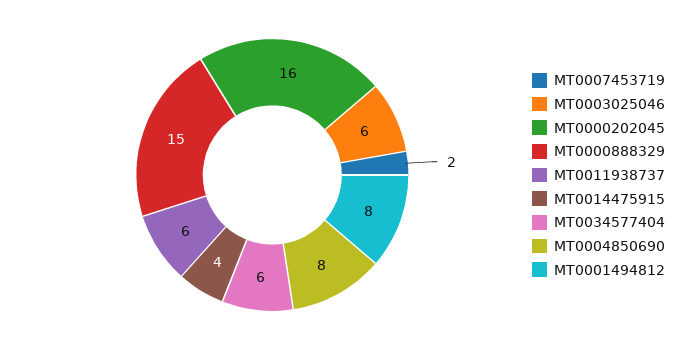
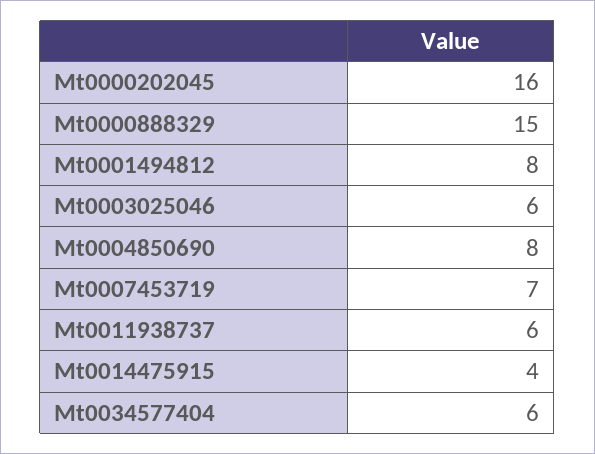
MT0007453719: 2 -> 7

